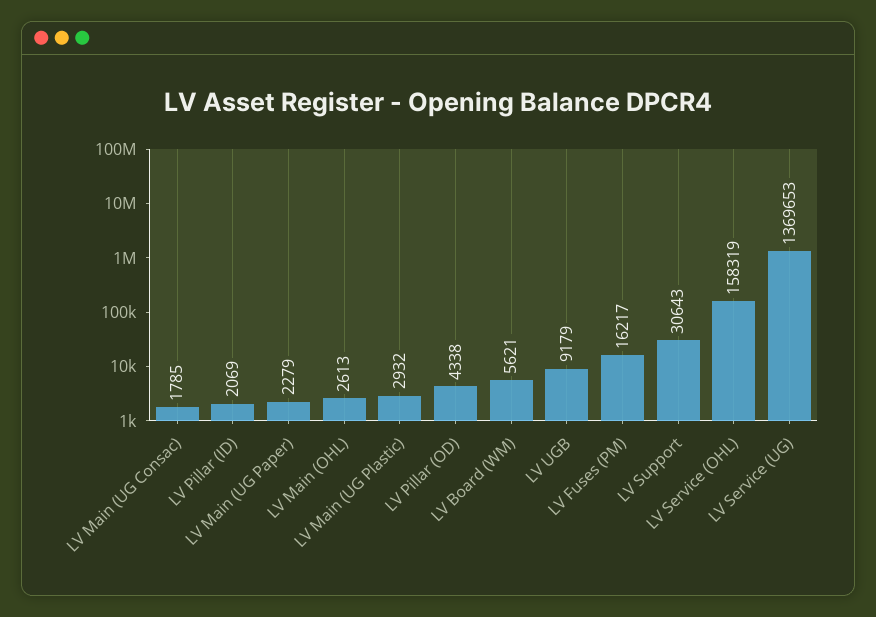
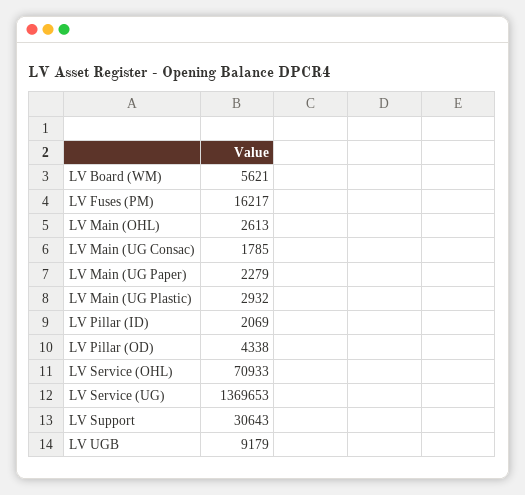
LV Service (OHL): 158319 -> 70933

